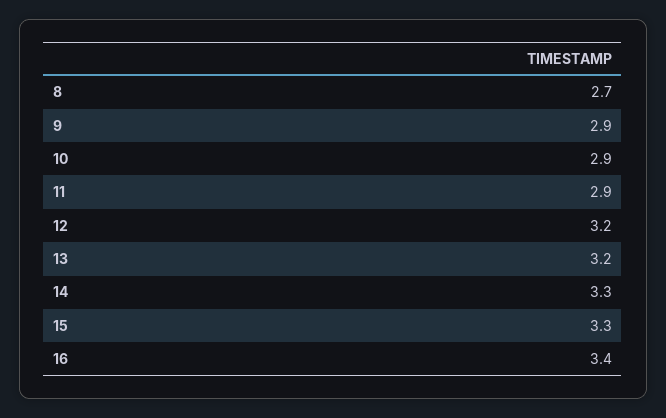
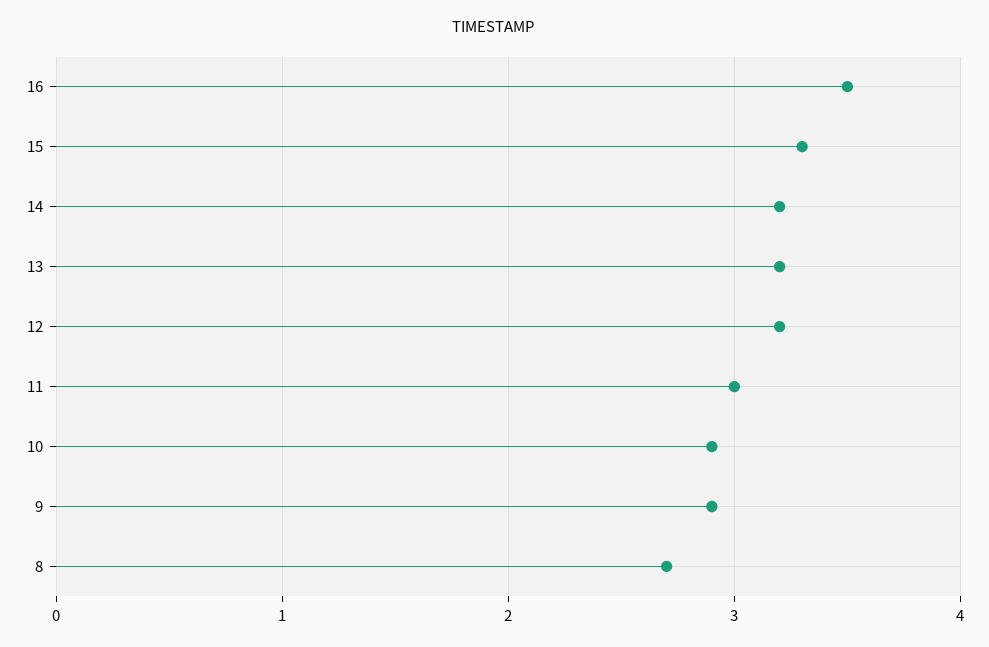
11: 2.9 -> 3
14: 3.3 -> 3.2
16: 3.4 -> 3.5

